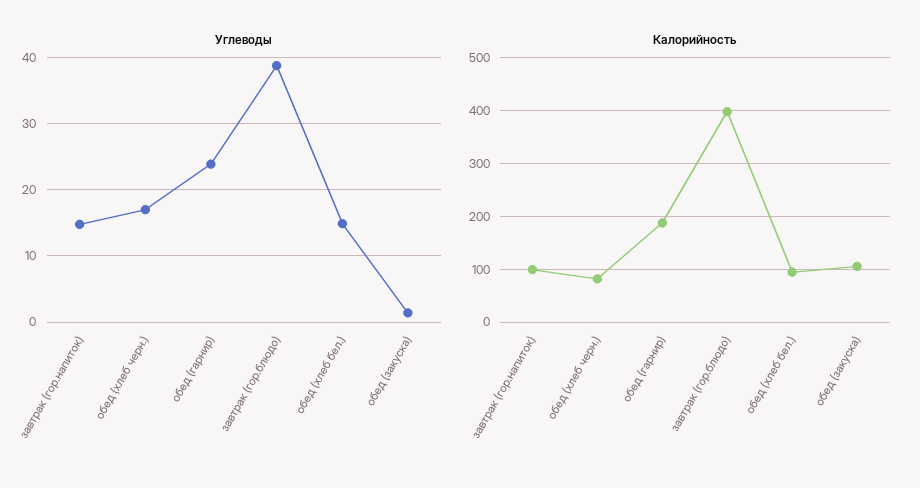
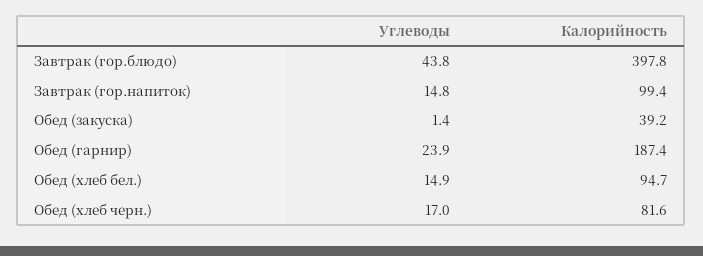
Углеводы, завтрак (гор.блюдо): 39 -> 43.8
Калорийность, обед (закуска): 100 -> 39.2

